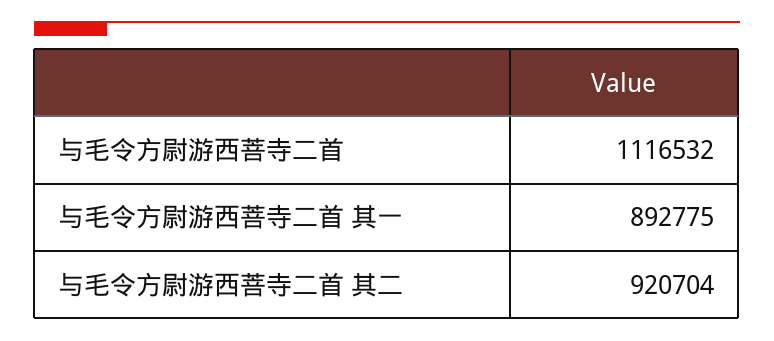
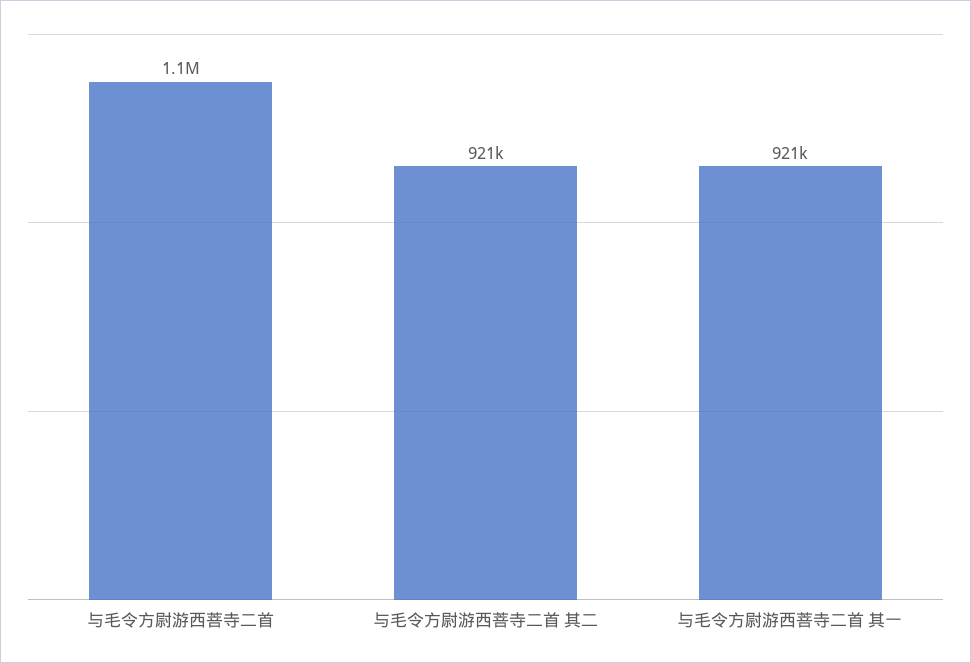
与毛令方尉游西菩寺二首 其一: 892775 -> 921000

